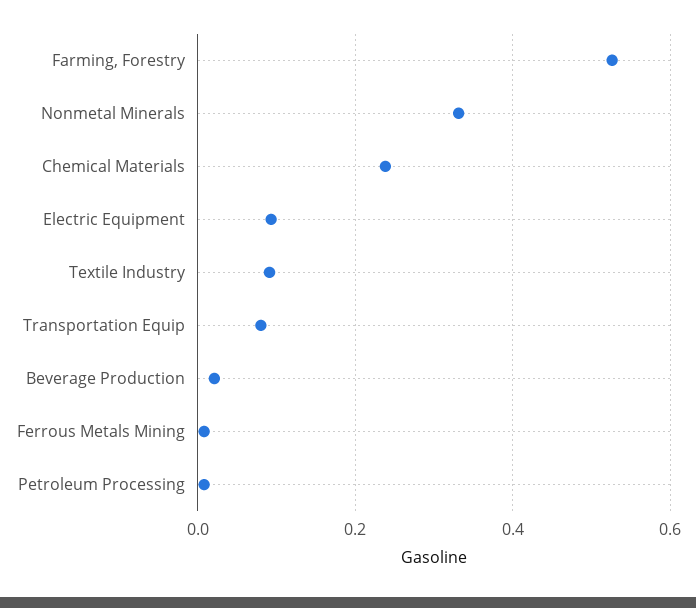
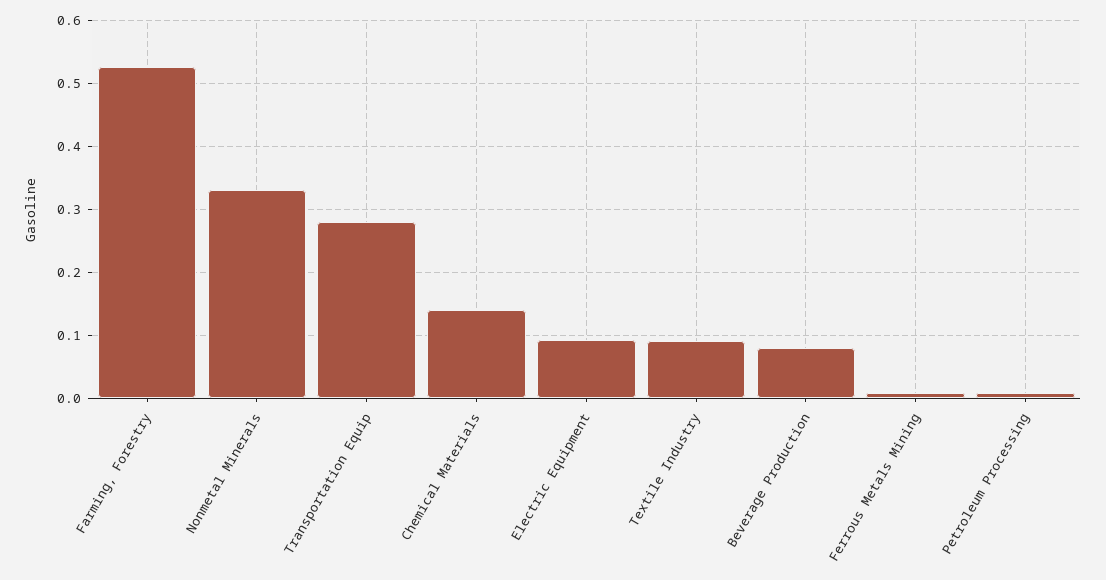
Chemical Materials: 0.24 -> 0.14
Transportation Equip: 0.08 -> 0.28
Beverage Production: 0.02 -> 0.08

